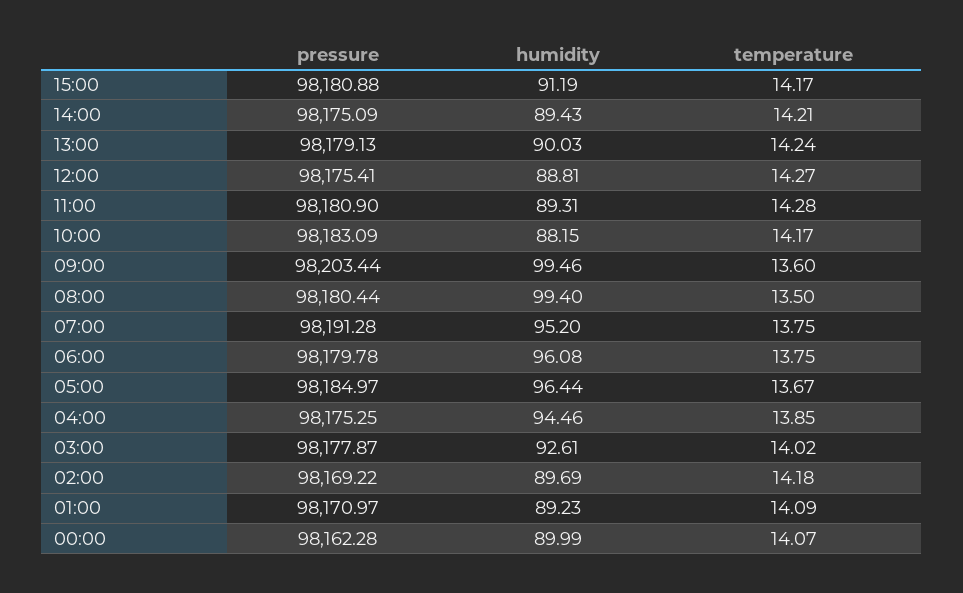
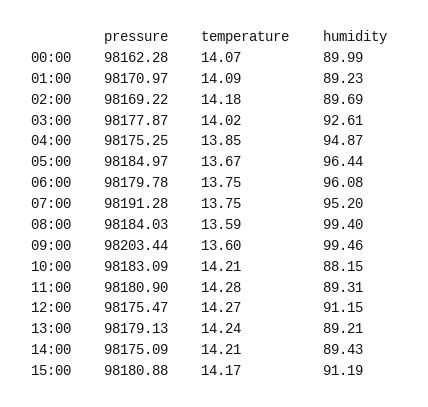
humidity, 13:00: 90.03 -> 89.21
pressure, 12:00: 98175.41 -> 98175.47
humidity, 12:00: 88.81 -> 91.15
temperature, 10:00: 14.17 -> 14.21
pressure, 08:00: 98180.44 -> 98184.03
temperature, 08:00: 13.5 -> 13.59
humidity, 04:00: 94.46 -> 94.87

